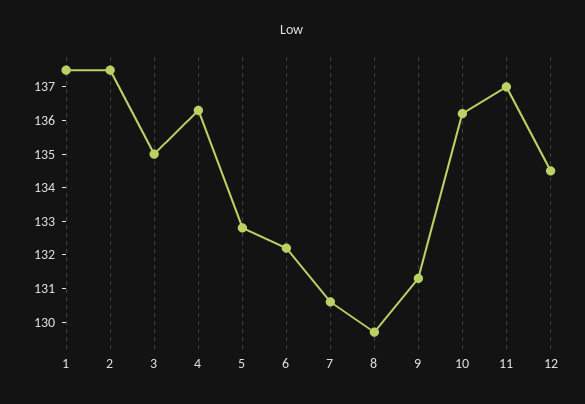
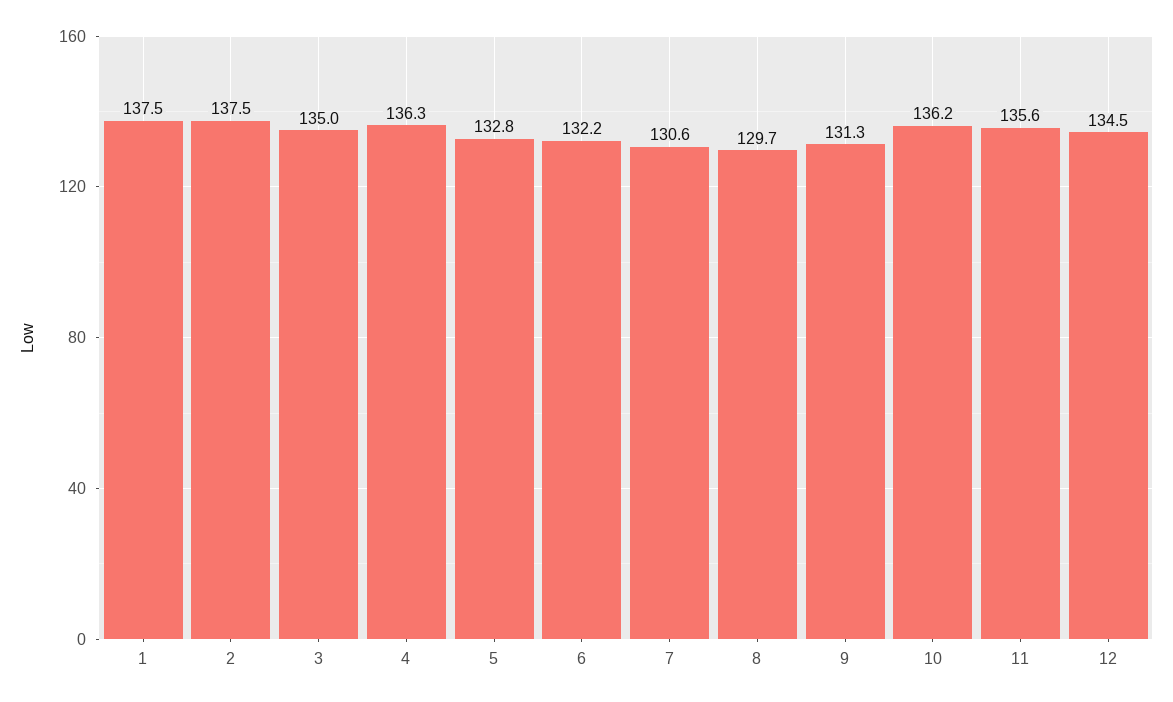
11: 137 -> 135.6

